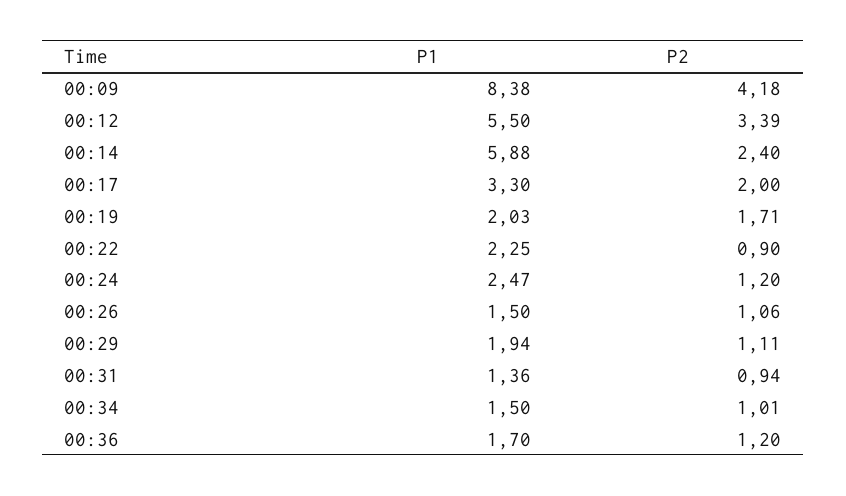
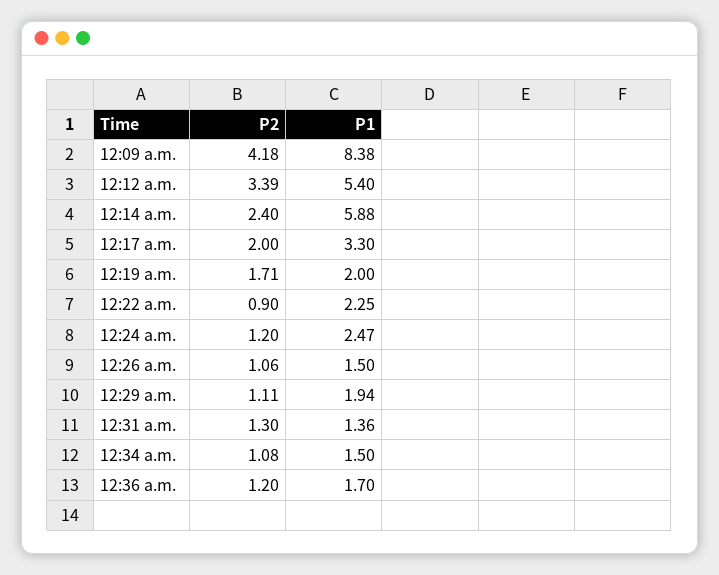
P1, 00:12: 5.5 -> 5.4
P1, 00:19: 2.03 -> 2
P2, 00:31: 0.94 -> 1.3
P2, 00:34: 1.01 -> 1.08

